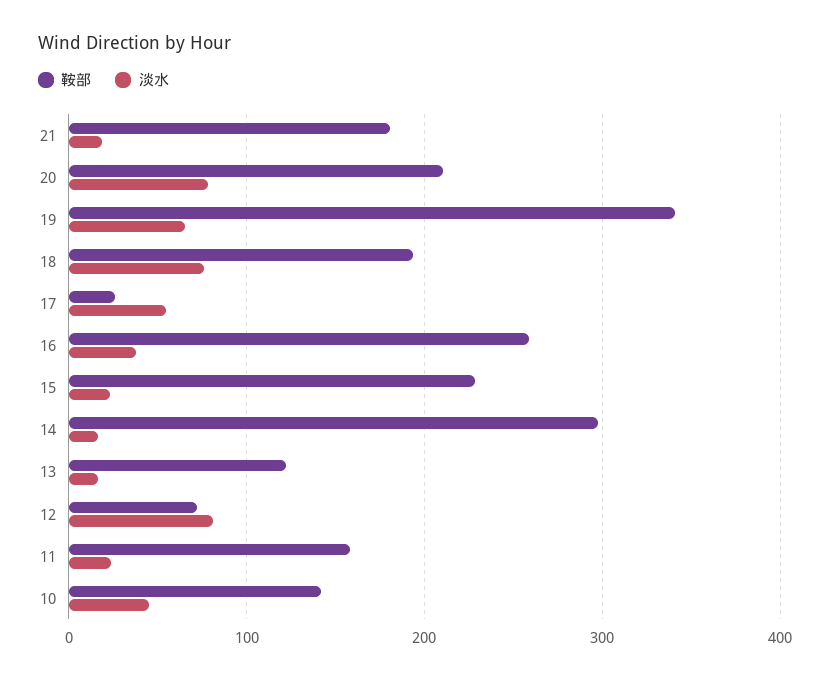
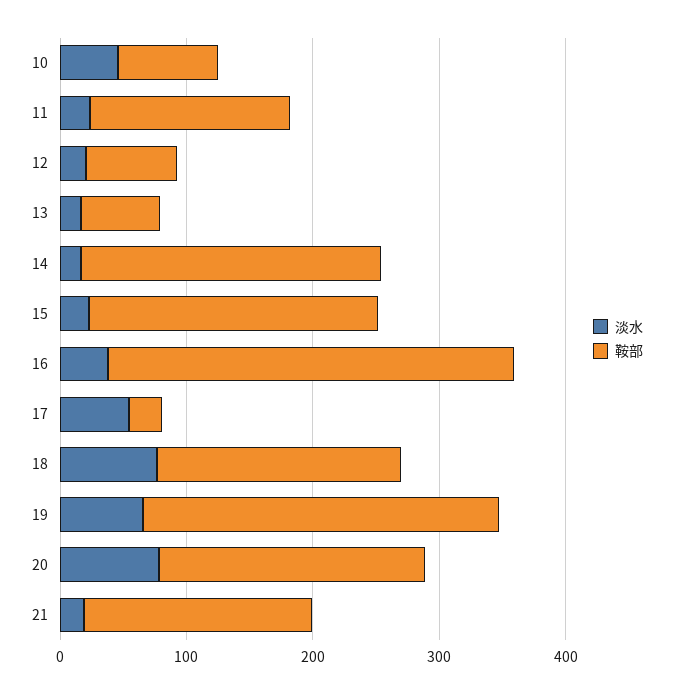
鞍部, 19: 340 -> 280
鞍部, 16: 260 -> 320
鞍部, 14: 300 -> 240
鞍部, 13: 120 -> 60
淡水, 12: 80 -> 20
鞍部, 10: 140 -> 80

